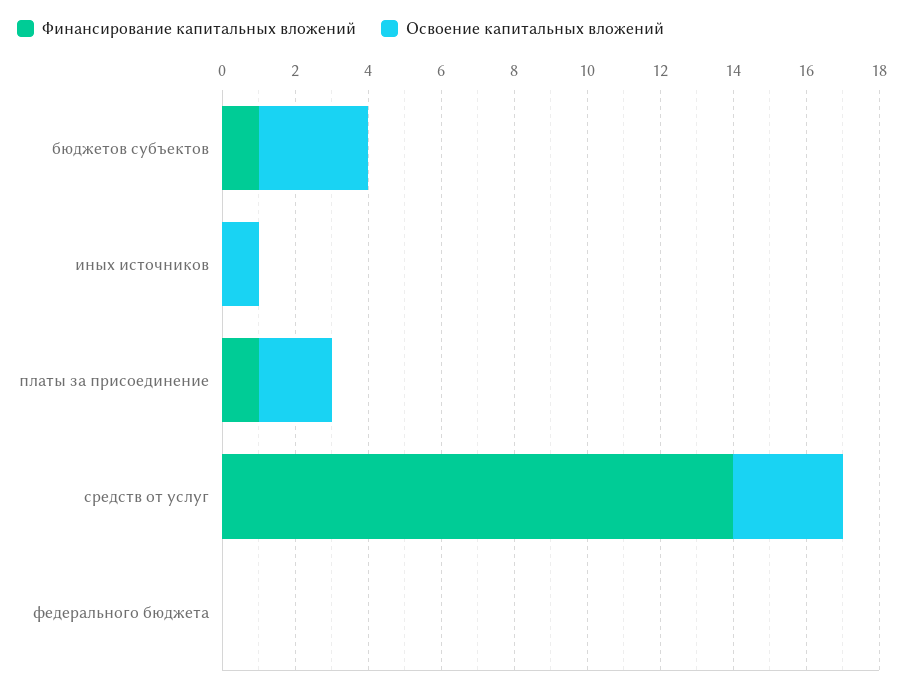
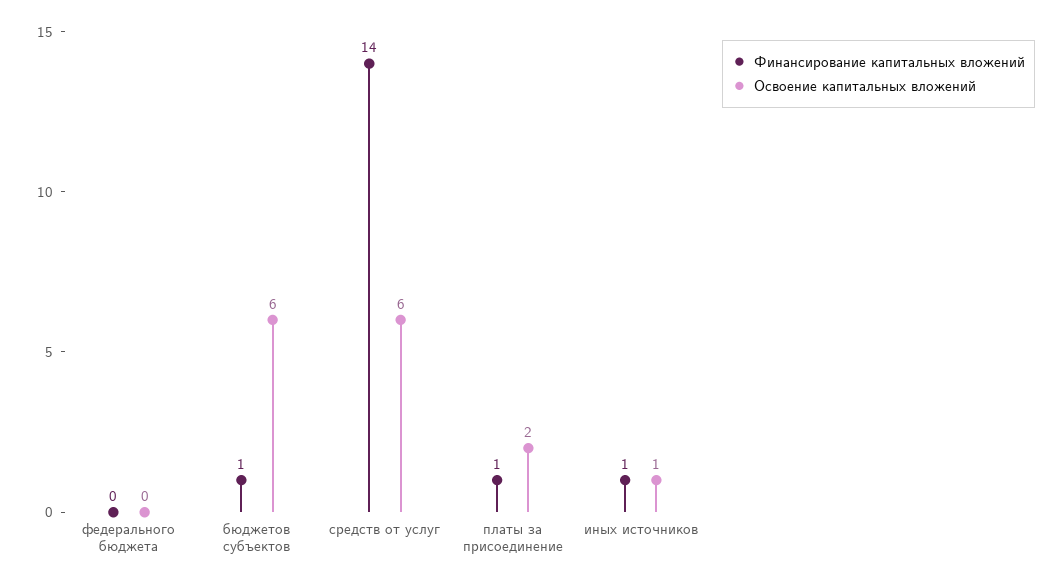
Освоение капитальных вложений, бюджетов субъектов: 3 -> 6
Финансирование капитальных вложений, иных источников: 0 -> 1
Освоение капитальных вложений, средств от услуг: 3 -> 6

